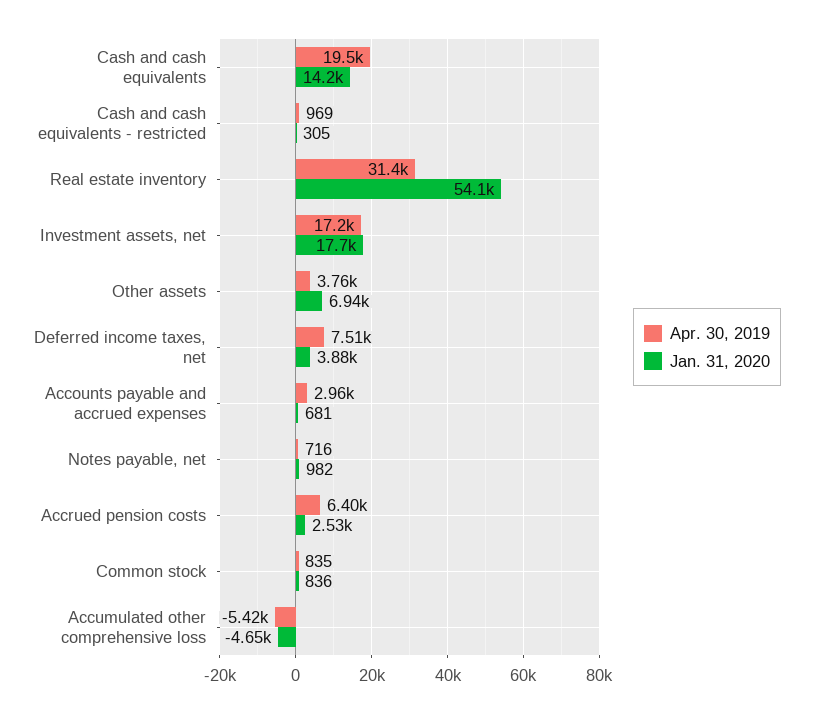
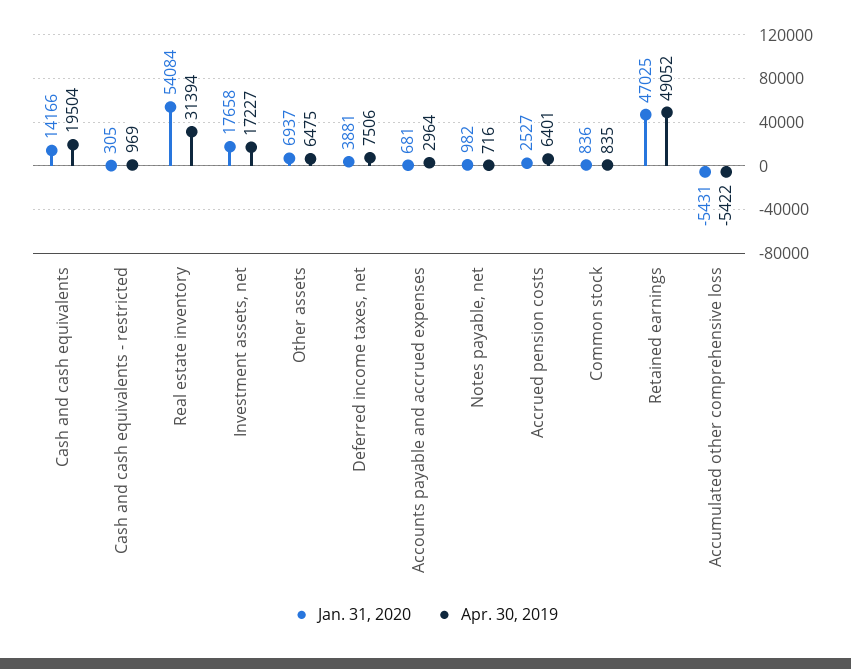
Apr. 30, 2019, Other assets: 3760 -> 6475
Jan. 31, 2020, Accumulated other comprehensive loss: -4650 -> -5431
Jan. 31, 2020, Retained earnings: none -> 47025
Apr. 30, 2019, Retained earnings: none -> 49052

